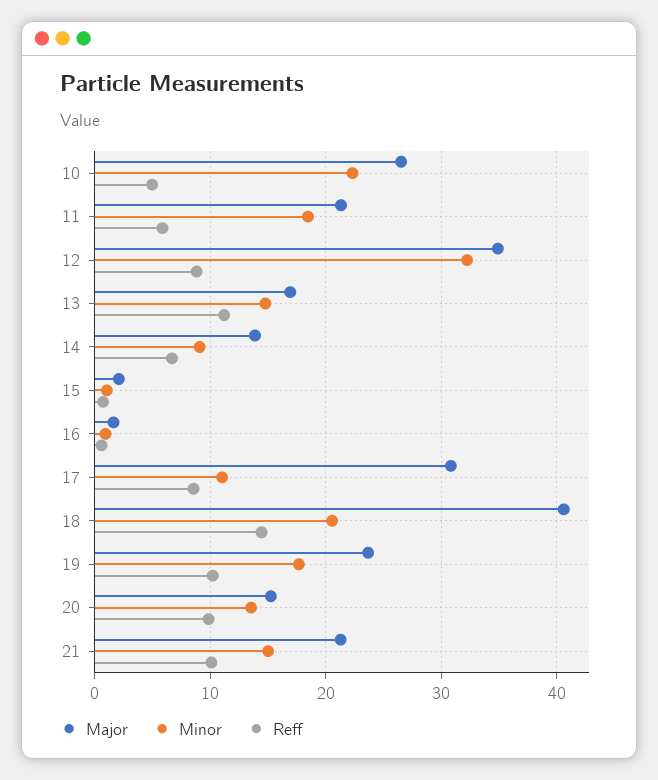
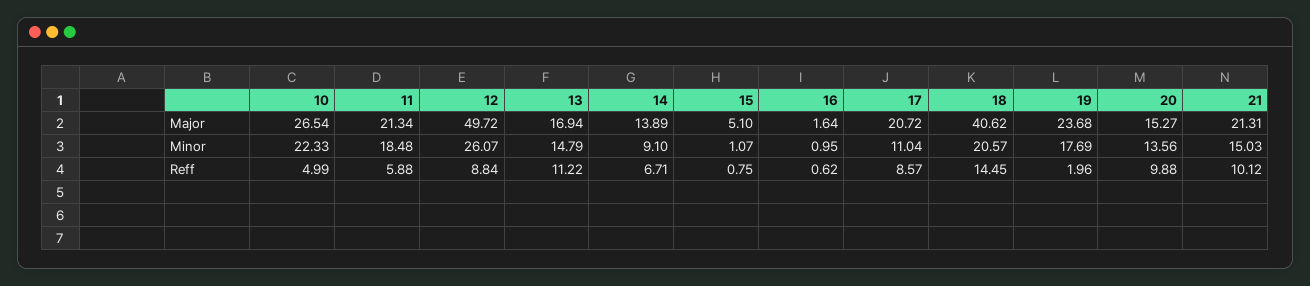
Major, 12: 35 -> 49.72
Minor, 12: 32 -> 26.07
Major, 15: 2 -> 5.1
Major, 17: 31 -> 20.72
Reff, 19: 10 -> 1.96

